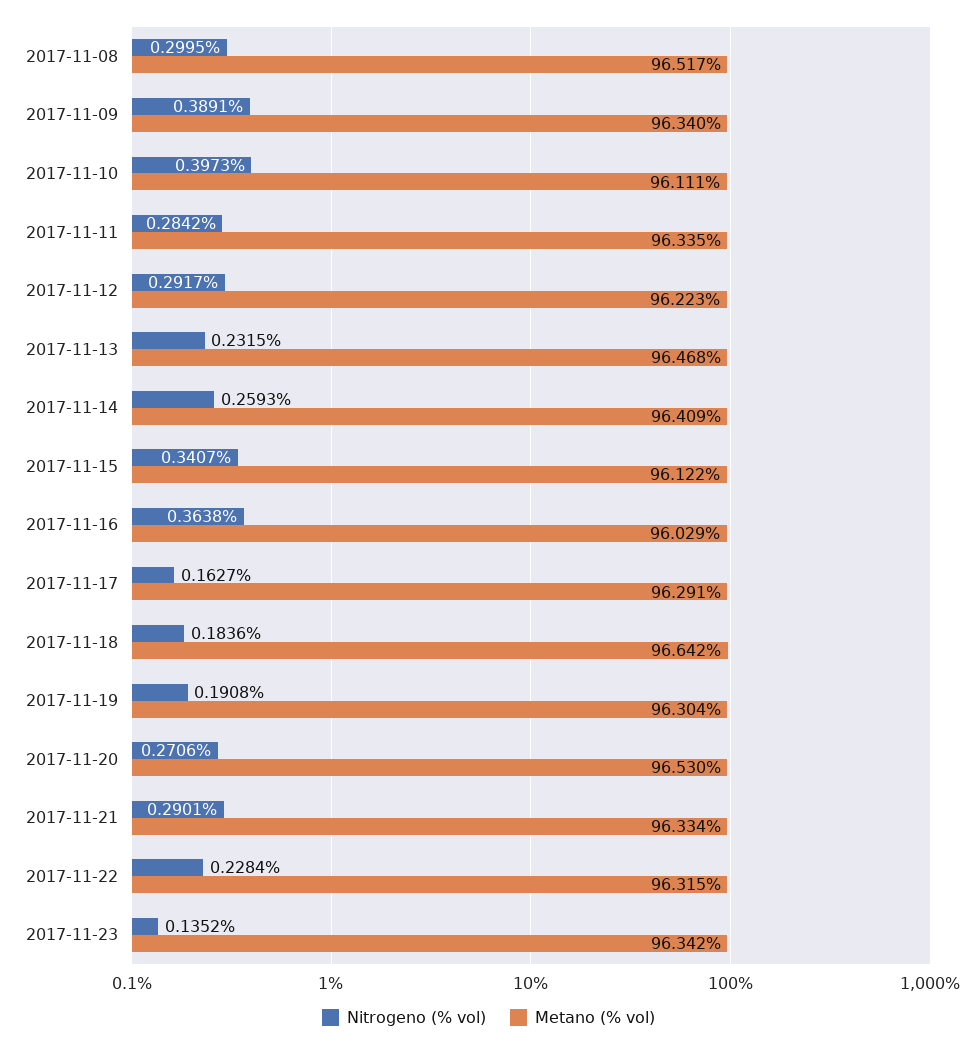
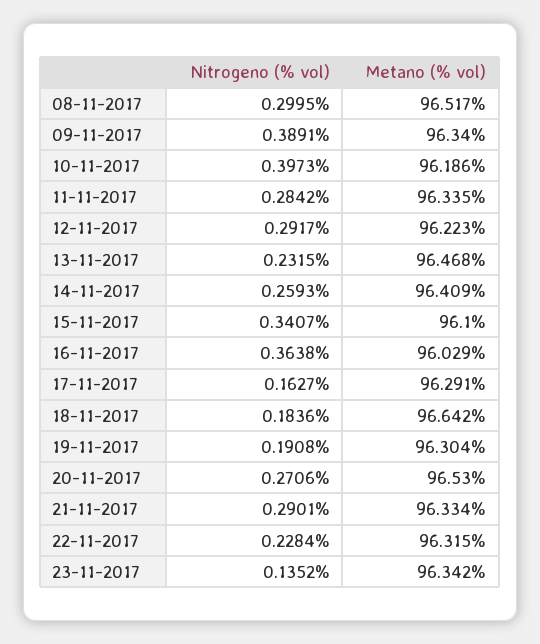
Metano (% vol), 2017-11-10: 96.111 -> 96.186
Metano (% vol), 2017-11-15: 96.122 -> 96.1

